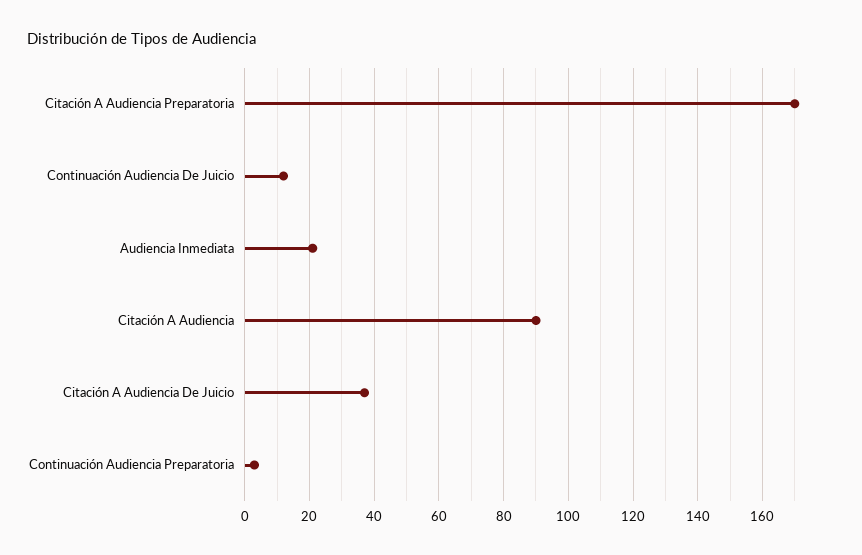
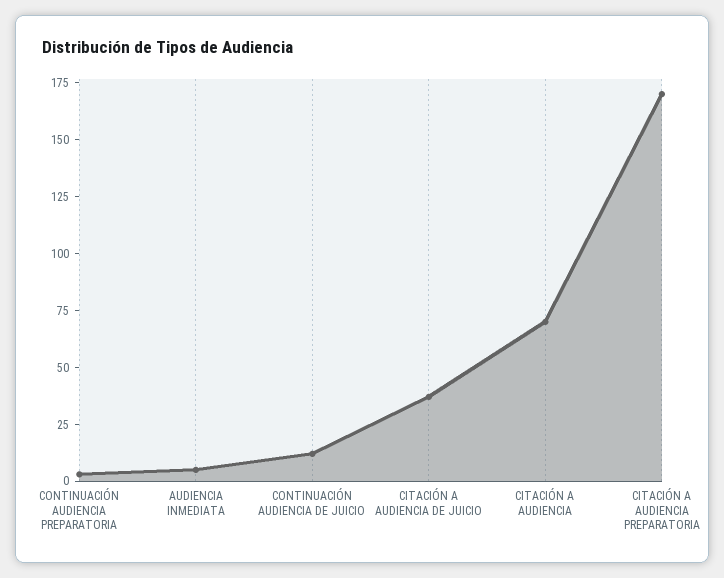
Audiencia Inmediata: 20 -> 5
Citación A Audiencia: 90 -> 70

